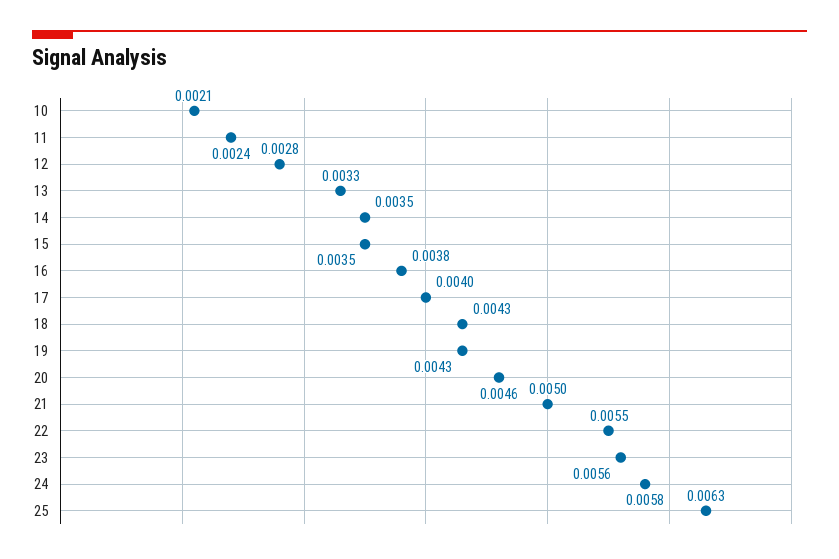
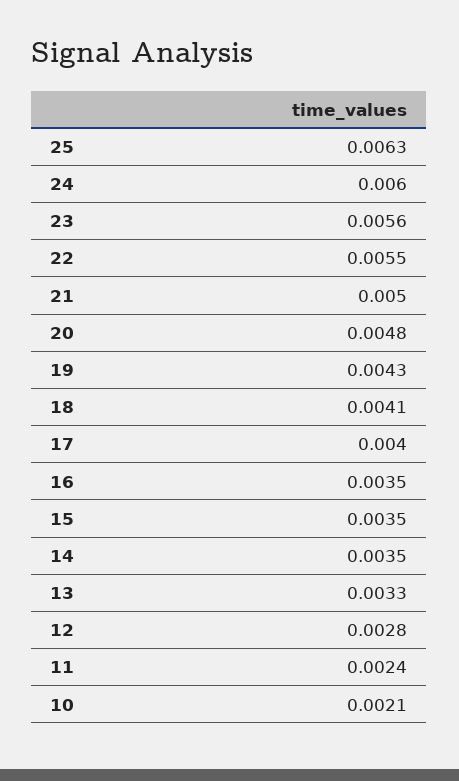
16: 0.0038 -> 0.0035
18: 0.0043 -> 0.0041
20: 0.0046 -> 0.0048
24: 0.0058 -> 0.006

